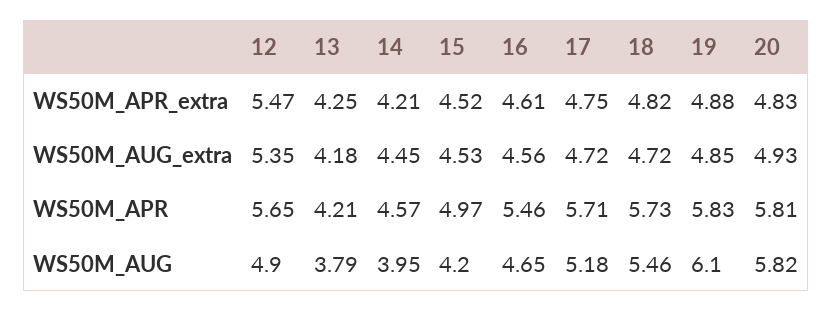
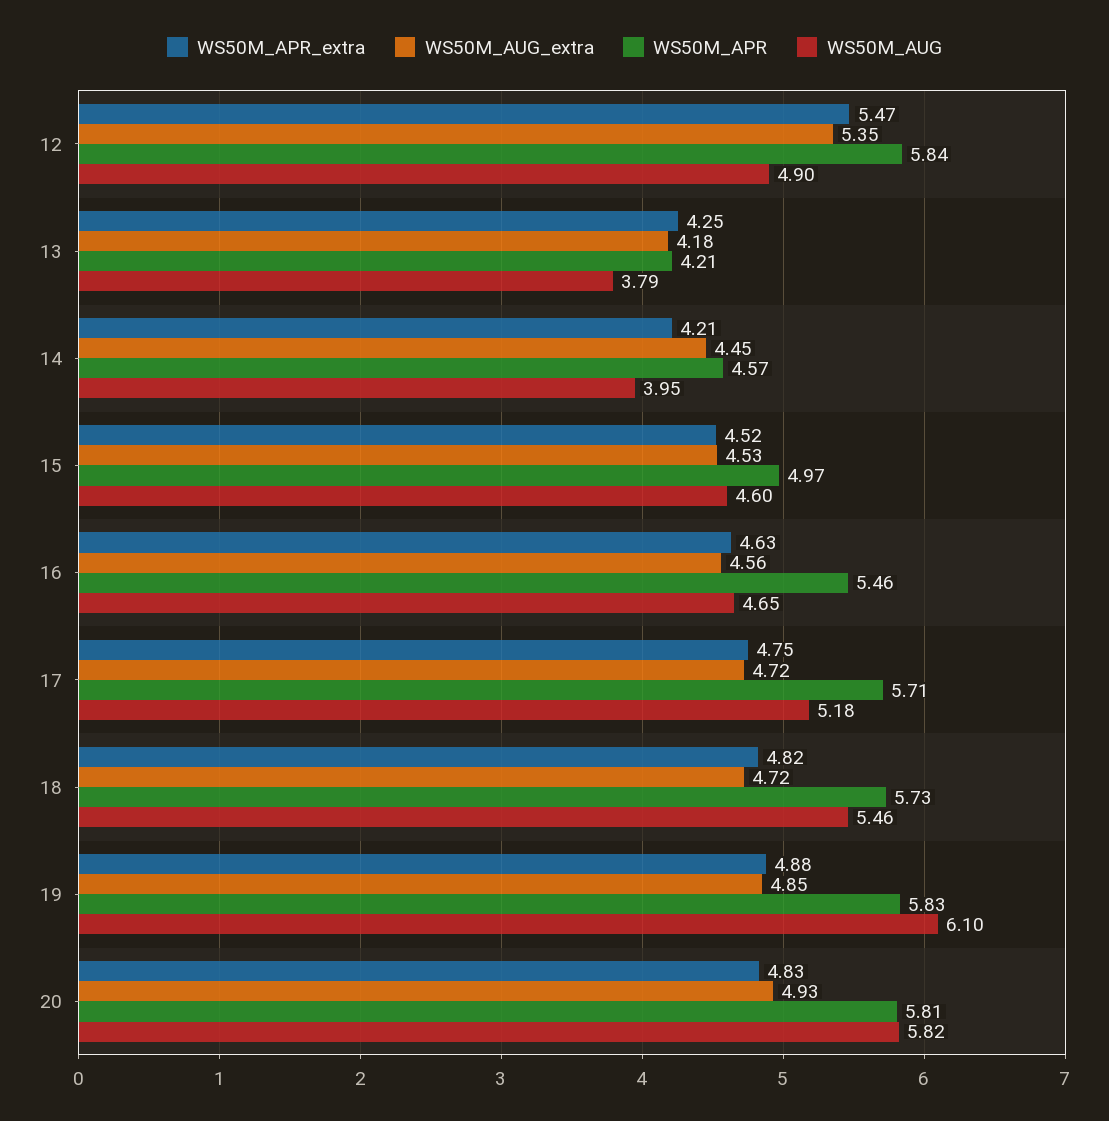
WS50M_APR_extra, 16: 4.61 -> 4.63
WS50M_APR, 12: 5.65 -> 5.84
WS50M_AUG, 15: 4.2 -> 4.6

